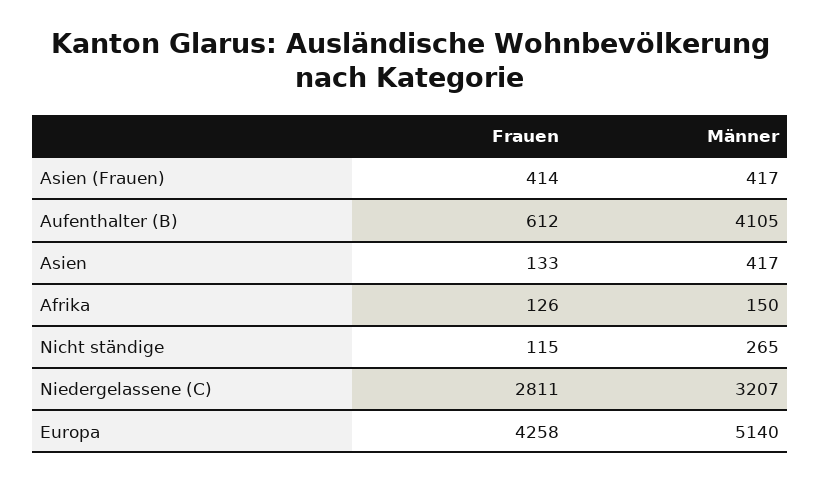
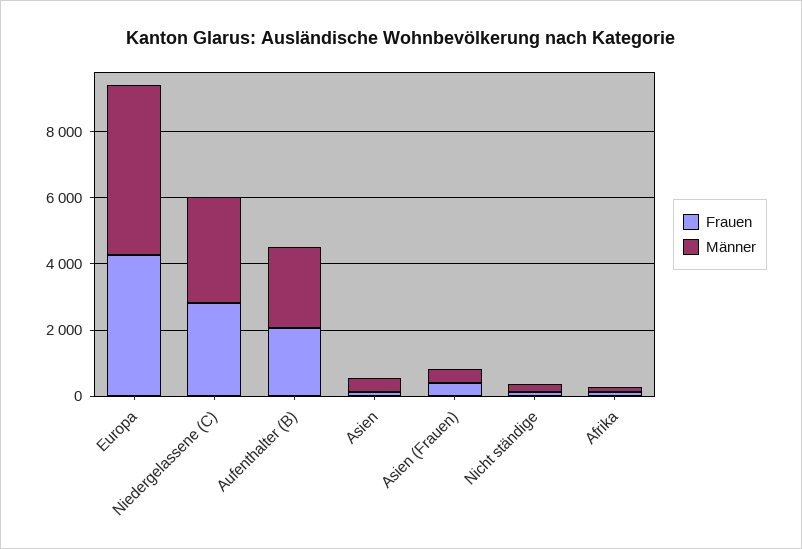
Frauen, Aufenthalter (B): 612 -> 2000
Männer, Aufenthalter (B): 4105 -> 2500

